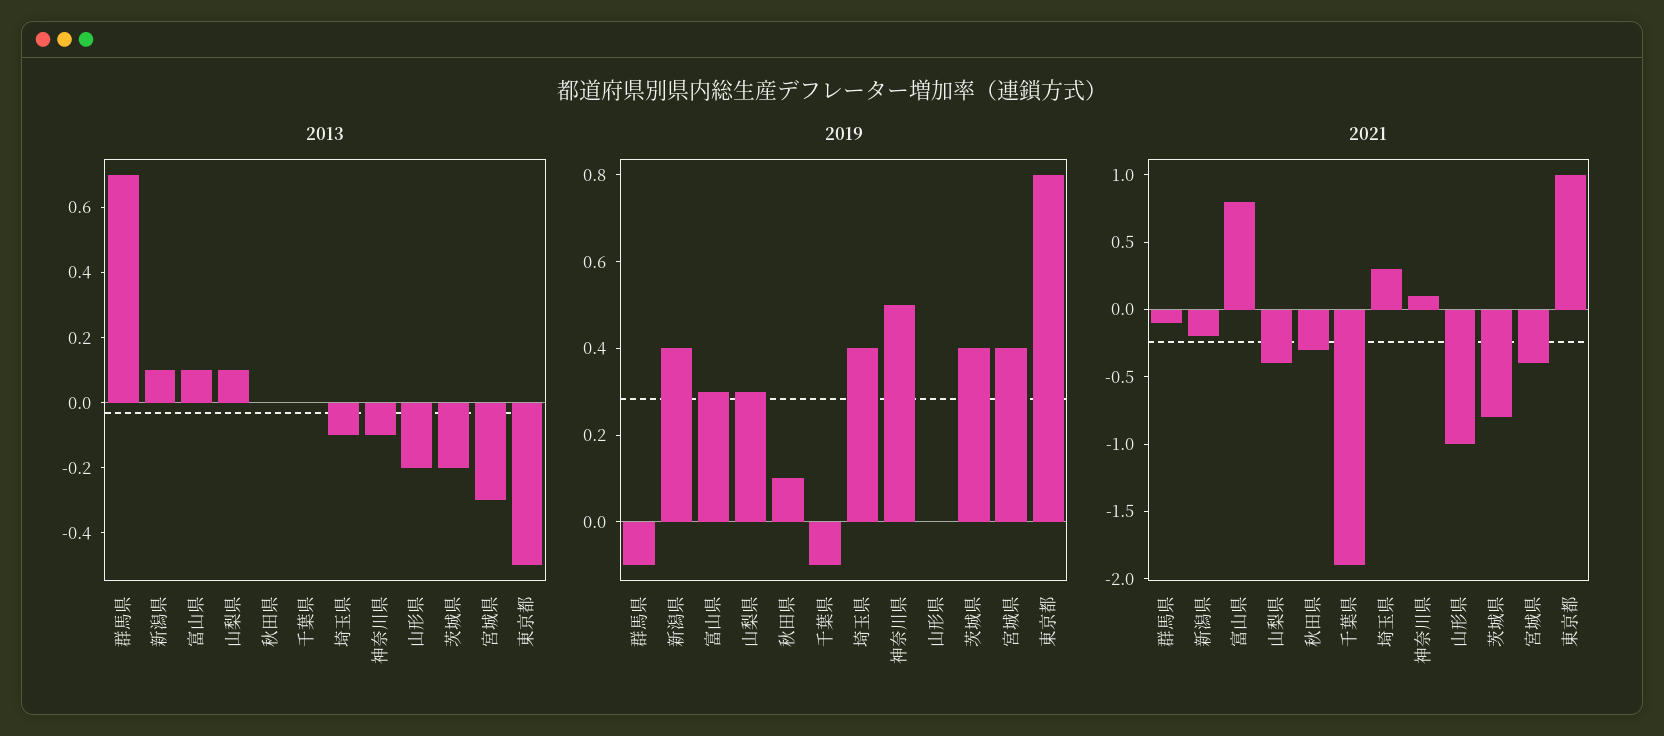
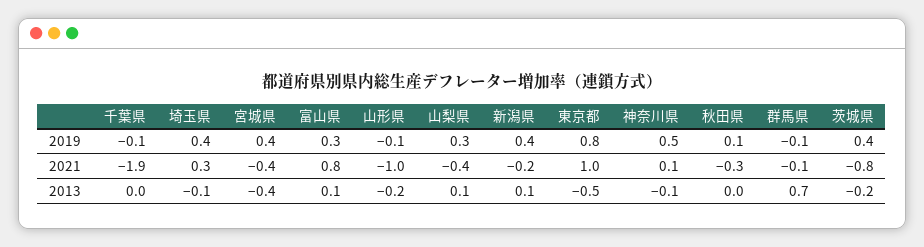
2013, 宮城県: -0.3 -> -0.4
2019, 山形県: 0 -> -0.1

